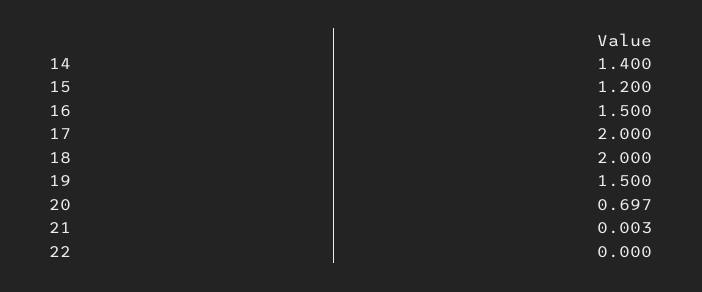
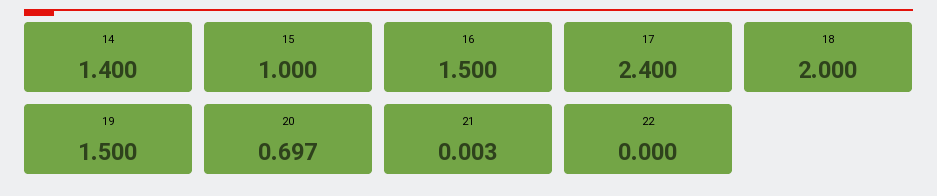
15: 1.2 -> 1
17: 2 -> 2.4

